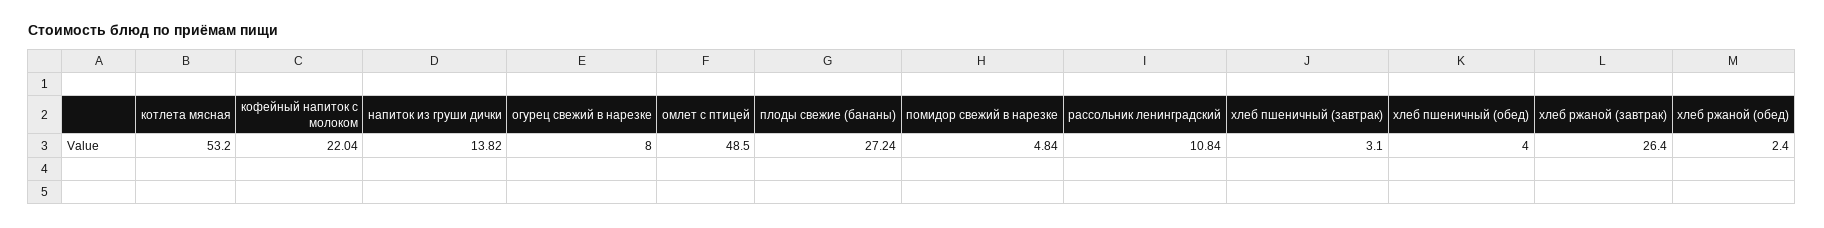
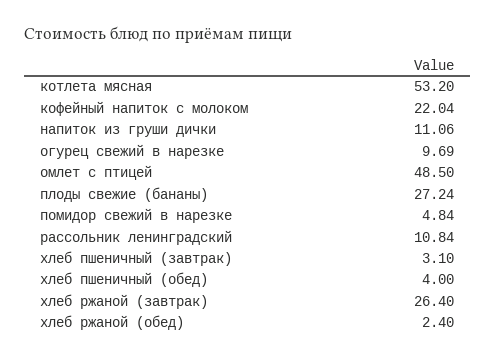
напиток из груши дички: 13.82 -> 11.06
огурец свежий в нарезке: 8 -> 9.69

